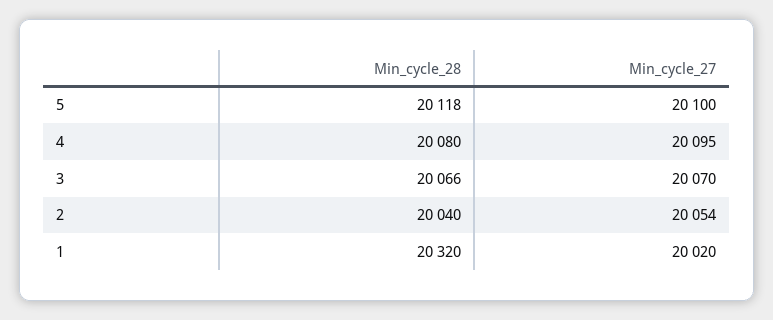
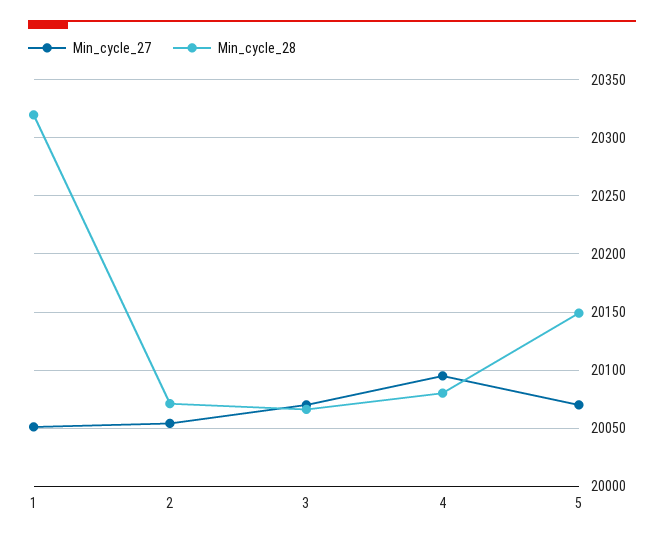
Min_cycle_28, 5: 20118 -> 20150
Min_cycle_27, 5: 20100 -> 20070
Min_cycle_28, 2: 20040 -> 20070
Min_cycle_27, 1: 20020 -> 20050

